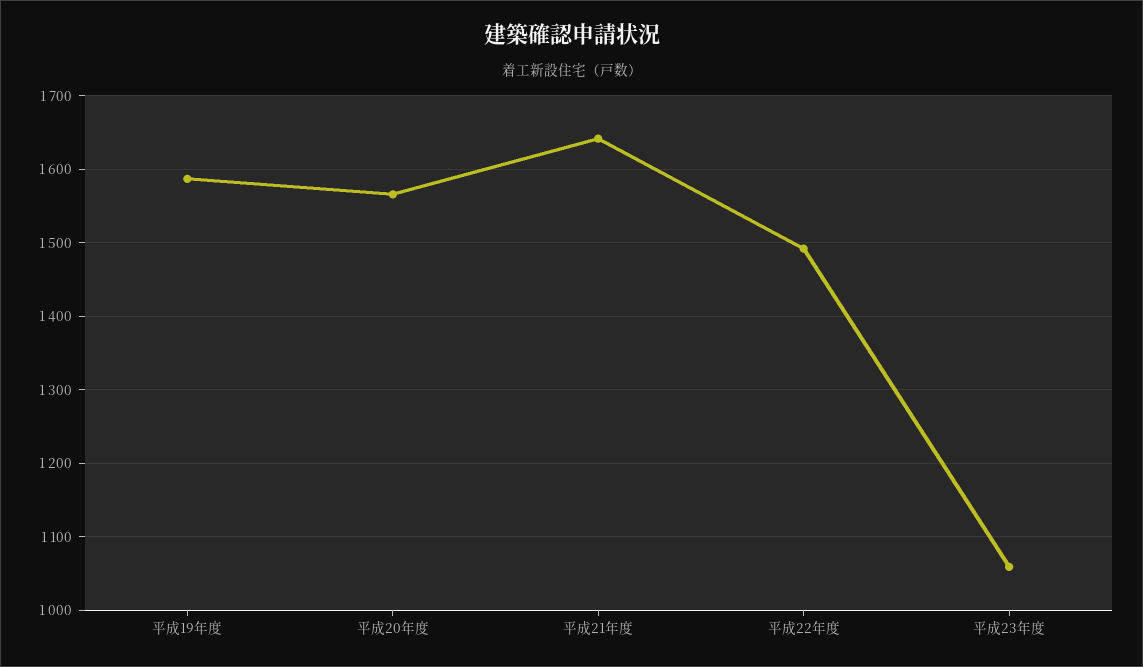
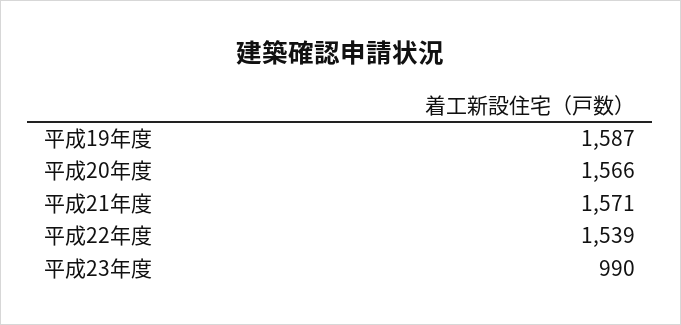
平成21年度: 1640 -> 1571
平成22年度: 1490 -> 1539
平成23年度: 1060 -> 990

